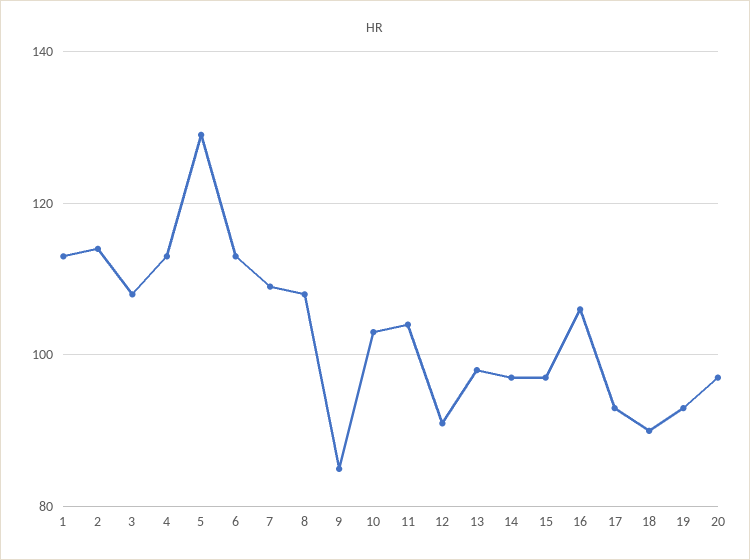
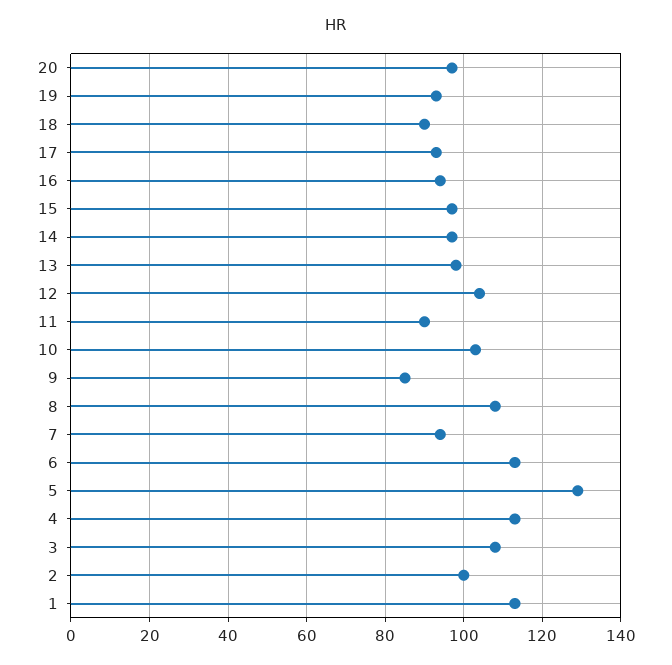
2: 115 -> 100
7: 110 -> 95
11: 105 -> 90
12: 90 -> 105
16: 105 -> 95

